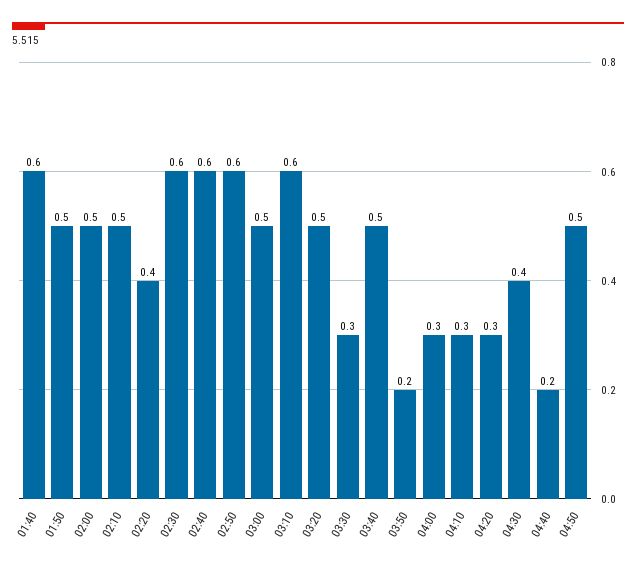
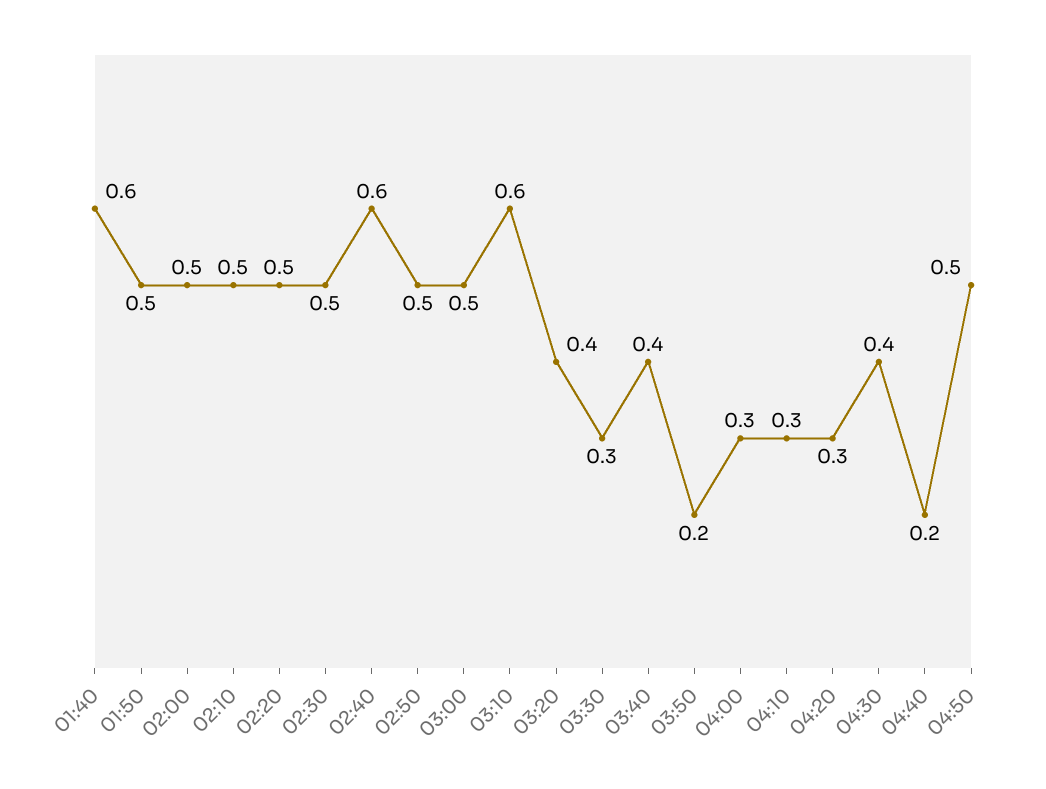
02:20: 0.4 -> 0.5
02:30: 0.6 -> 0.5
02:50: 0.6 -> 0.5
03:20: 0.5 -> 0.4
03:40: 0.5 -> 0.4

